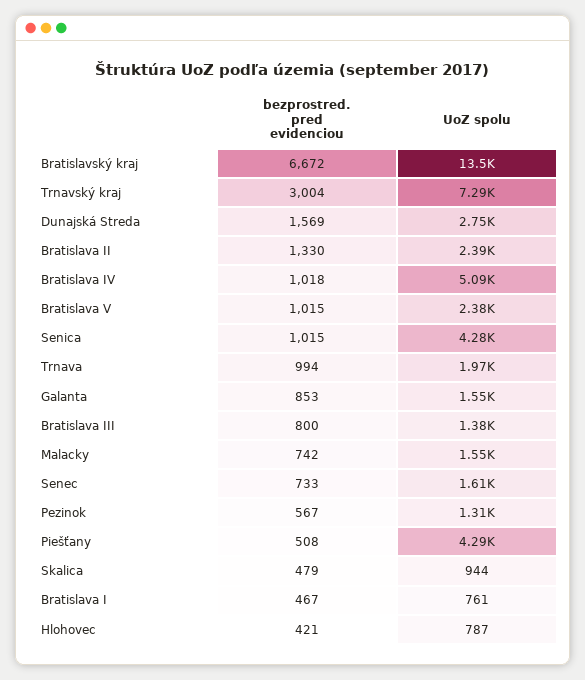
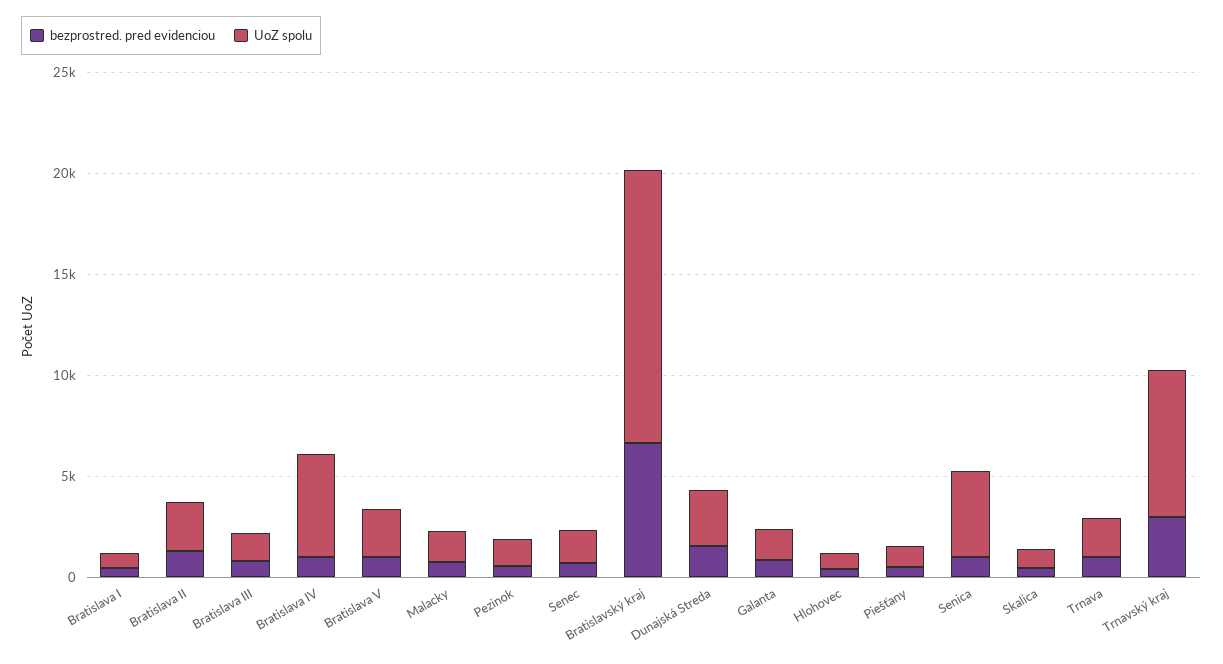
UoZ spolu, Piešťany: 4290 -> 1000

